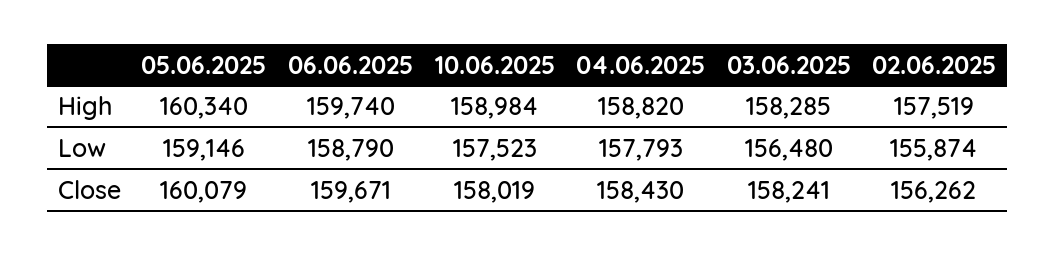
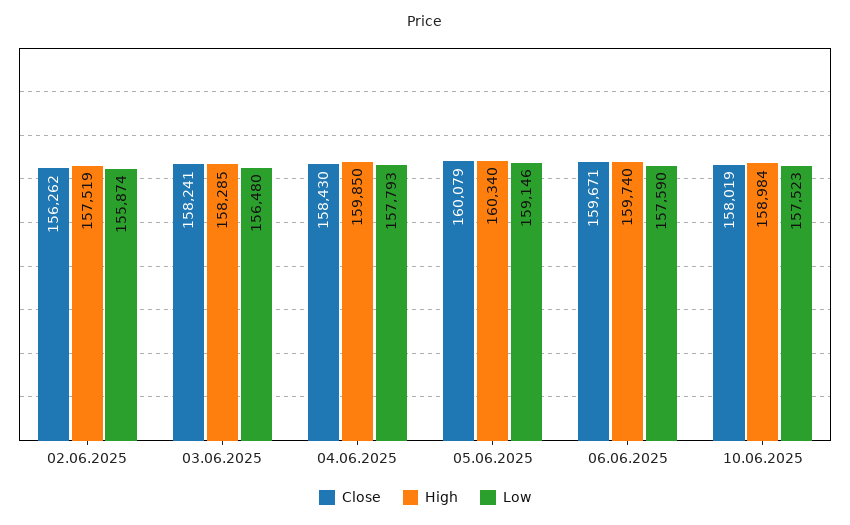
High, 04.06.2025: 158820 -> 159850
Low, 06.06.2025: 158790 -> 157590

